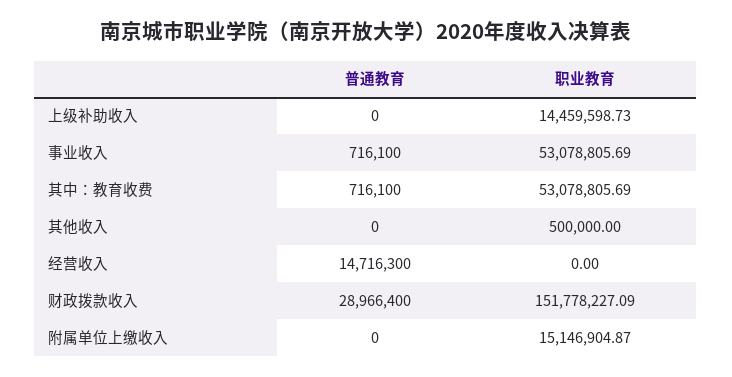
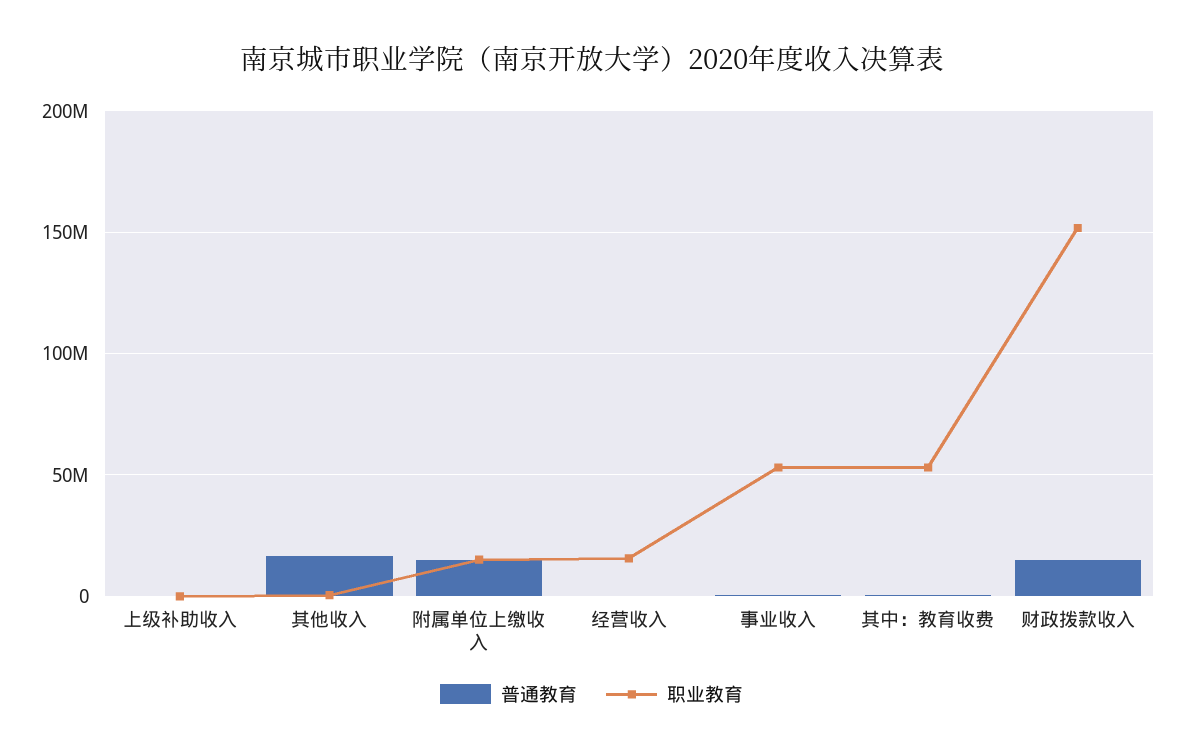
职业教育, 上级补助收入: 14459598.73 -> 0
普通教育, 其他收入: 0 -> 15000000
普通教育, 经营收入: 14716300 -> 0
职业教育, 经营收入: 0 -> 15000000
普通教育, 财政拨款收入: 28966400 -> 15000000
普通教育, 附属单位上缴收入: 0 -> 15000000

